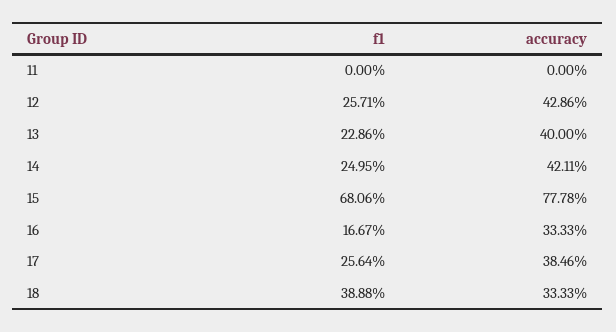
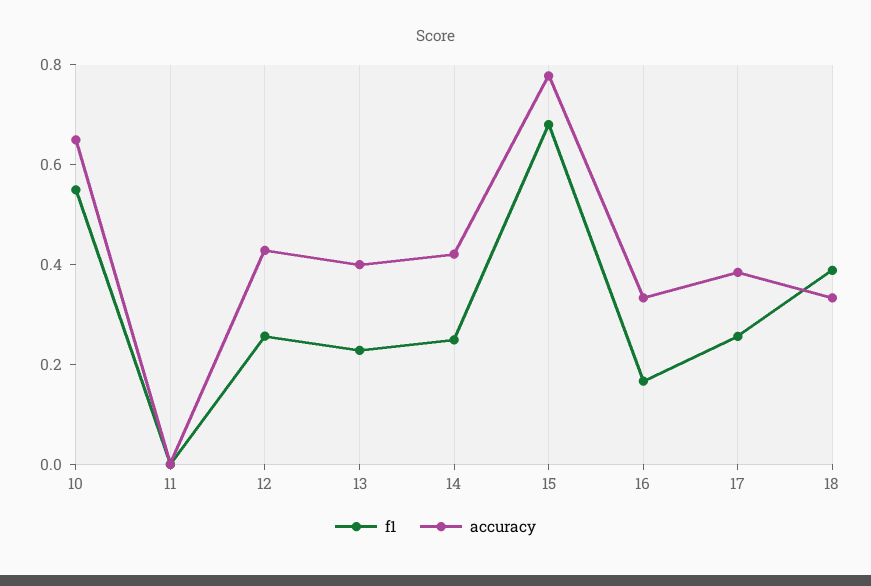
f1, 10: none -> 0.55
accuracy, 10: none -> 0.65

